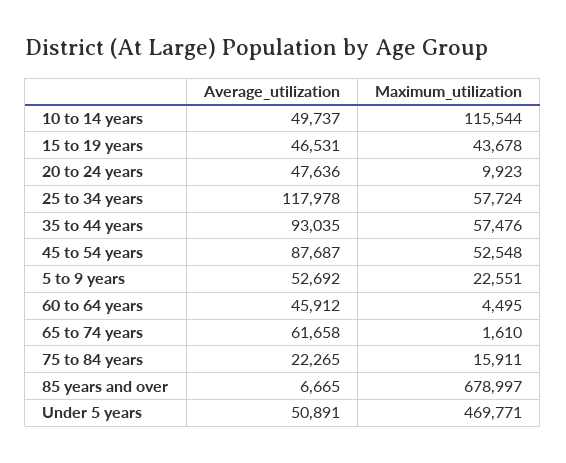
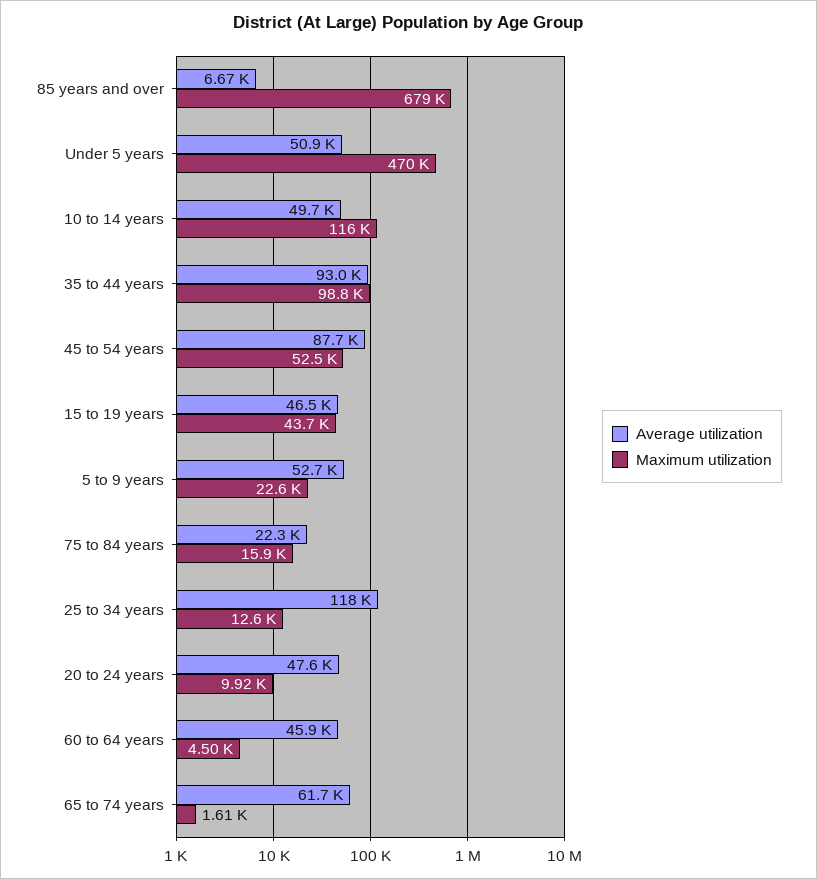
Maximum_utilization, 25 to 34 years: 57724 -> 12600
Maximum_utilization, 35 to 44 years: 57476 -> 98800

